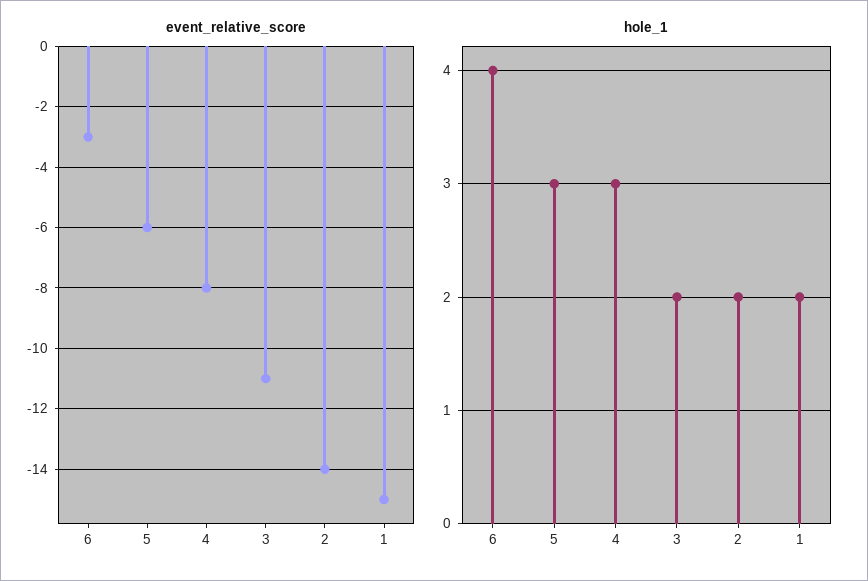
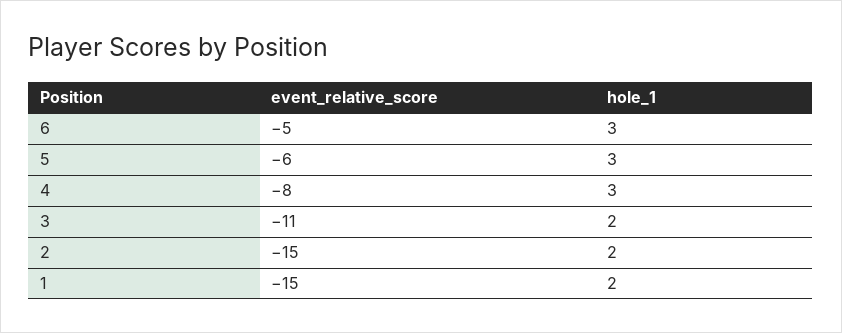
event_relative_score, 6: -3 -> -5
event_relative_score, 2: -14 -> -15
hole_1, 6: 4 -> 3

